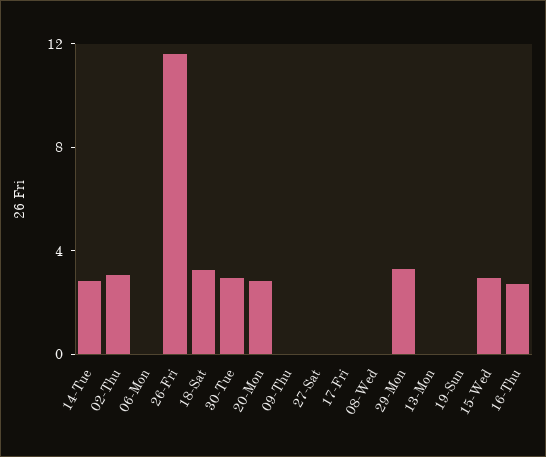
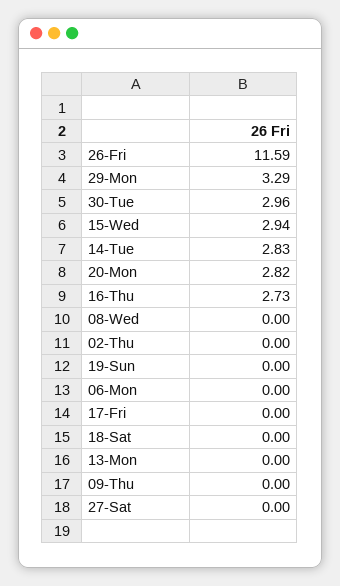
02-Thu: 3 -> 0
18-Sat: 3 -> 0

